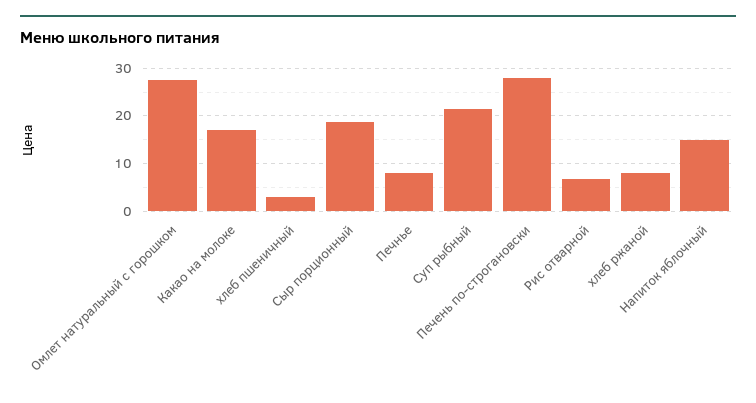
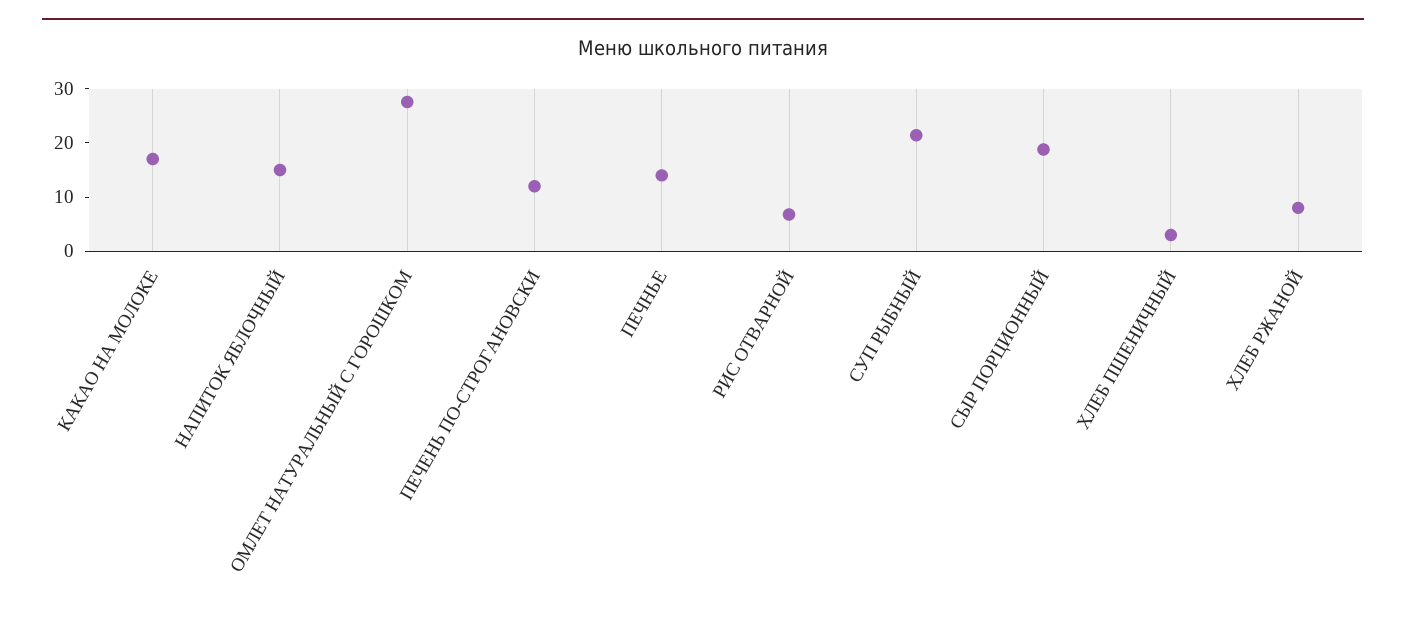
Печнье: 8 -> 14
Печень по-строгановски: 28 -> 12

